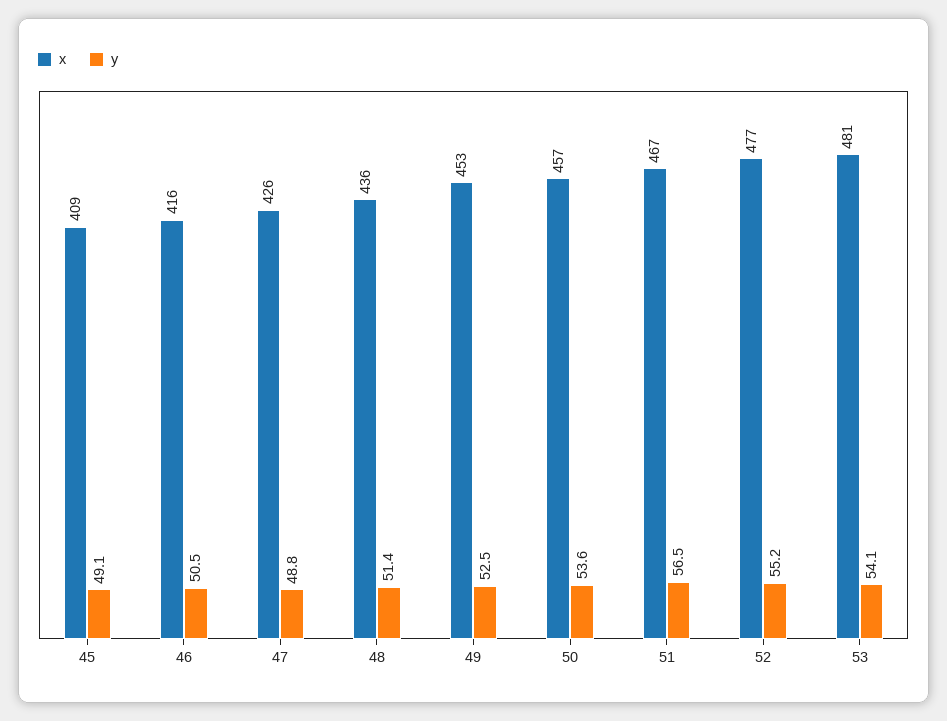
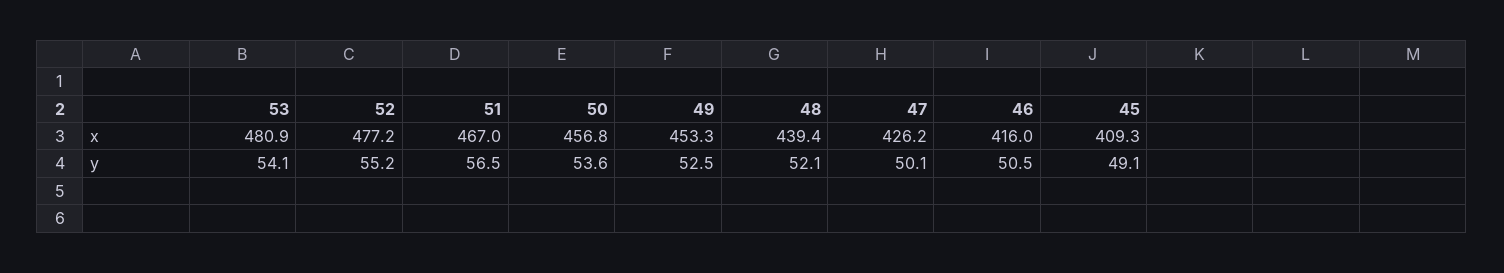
y, 47: 48.8 -> 50.1
x, 48: 436 -> 439.4
y, 48: 51.4 -> 52.1

